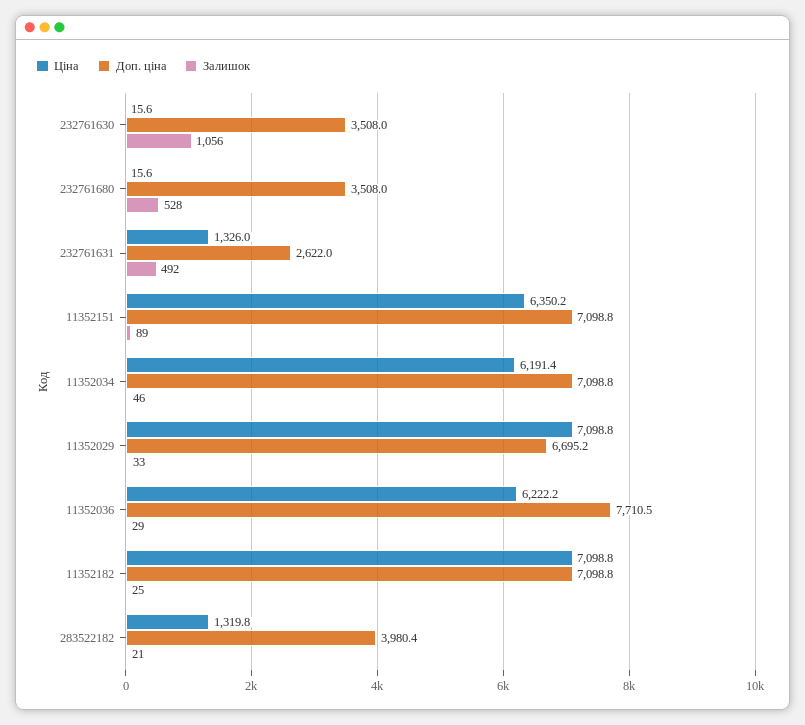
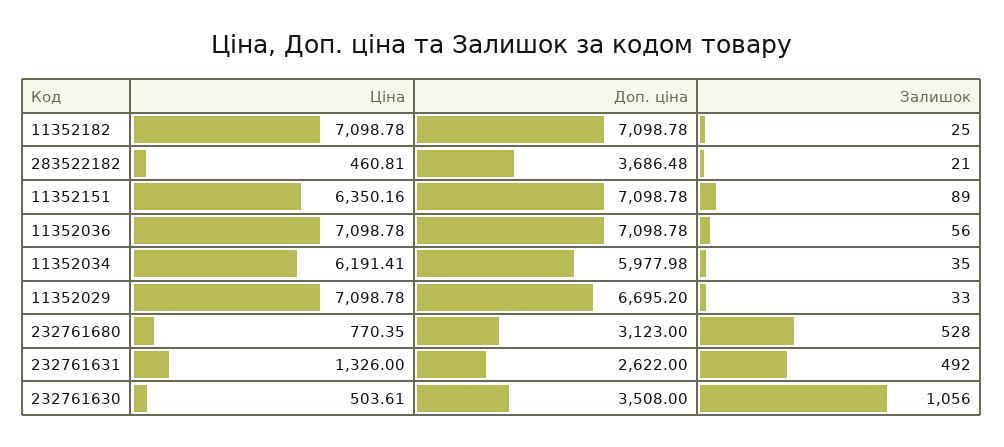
Ціна, 232761630: 15.6 -> 503.61
Ціна, 232761680: 15.6 -> 770.35
Доп. ціна, 232761680: 3508 -> 3123
Доп. ціна, 11352034: 7098.8 -> 5977.98
Залишок, 11352034: 46 -> 35
Ціна, 11352036: 6222.2 -> 7098.78
Доп. ціна, 11352036: 7710.5 -> 7098.78
Залишок, 11352036: 29 -> 56
Ціна, 283522182: 1319.8 -> 460.81
Доп. ціна, 283522182: 3980.4 -> 3686.48

